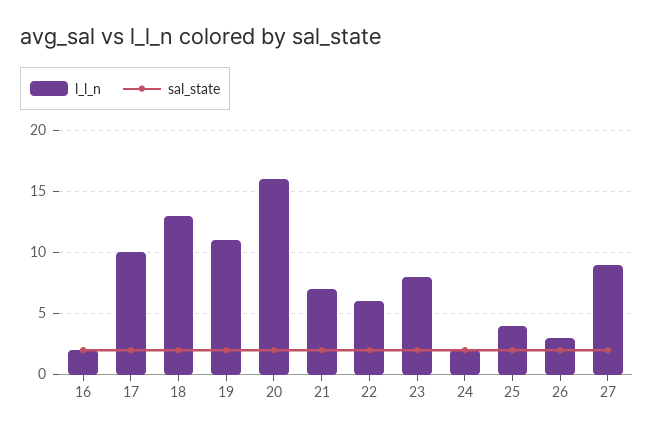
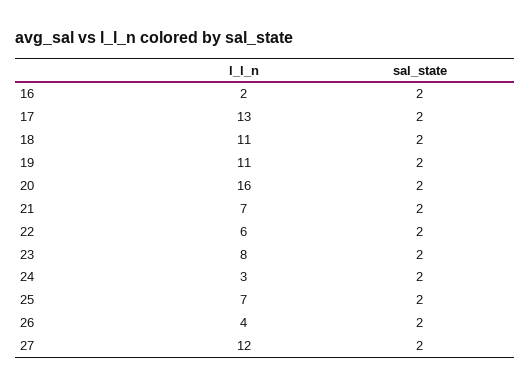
l_l_n, 17: 10 -> 13
l_l_n, 18: 13 -> 11
l_l_n, 24: 2 -> 3
l_l_n, 25: 4 -> 7
l_l_n, 26: 3 -> 4
l_l_n, 27: 9 -> 12

